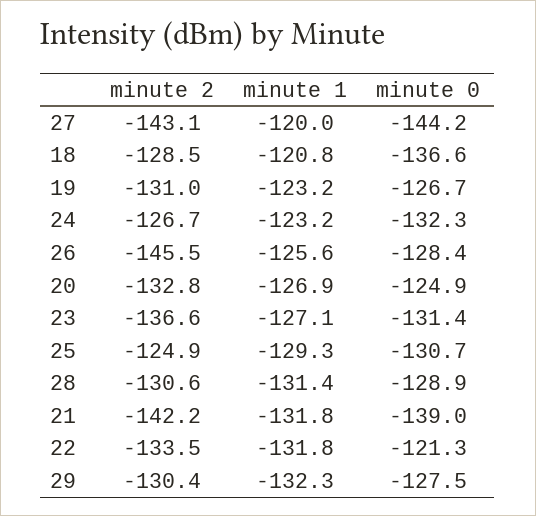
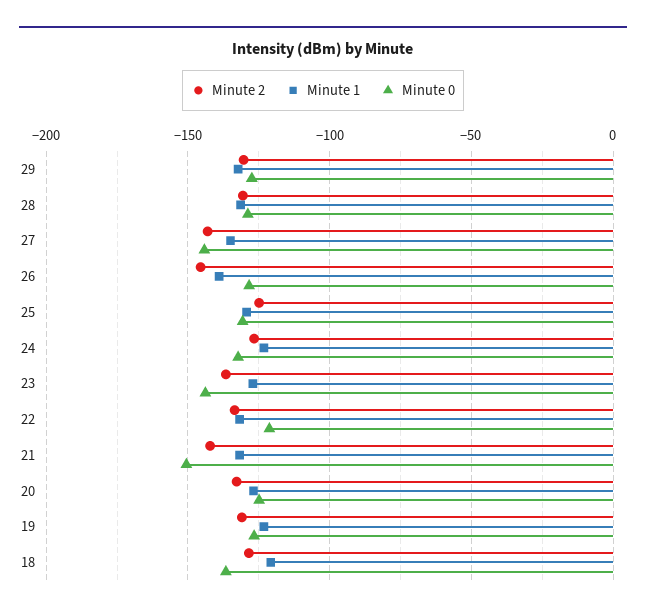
minute 1, 27: -120 -> -135
minute 1, 26: -125.6 -> -140
minute 0, 23: -131.4 -> -145
minute 0, 21: -139 -> -150

